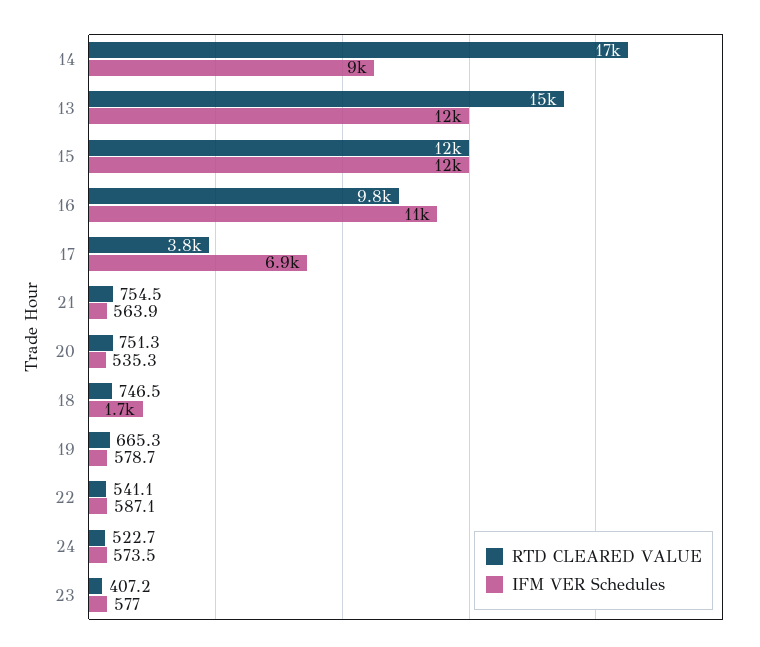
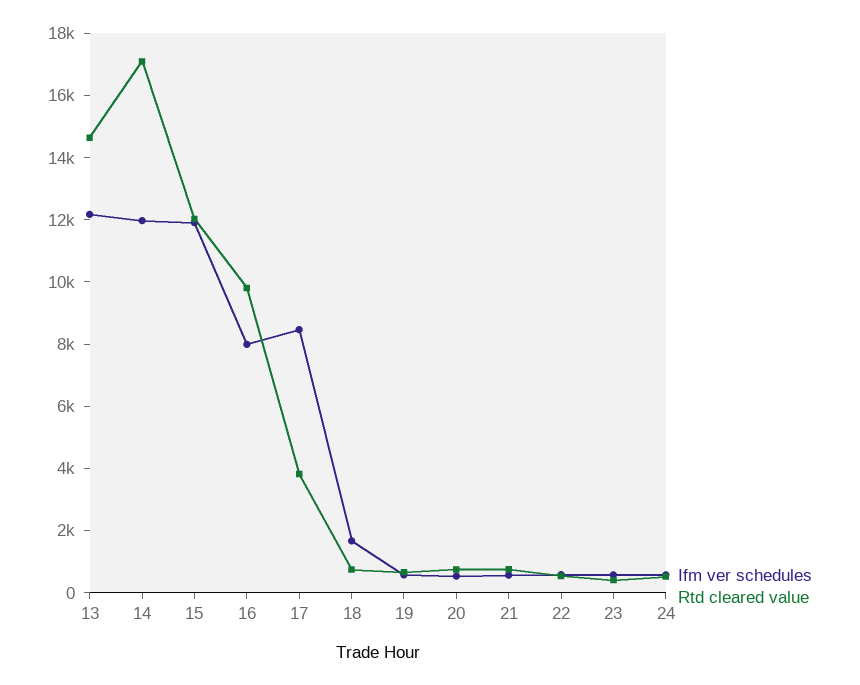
IFM VER Schedules, 14: 9000 -> 12000
IFM VER Schedules, 16: 11000 -> 8000
IFM VER Schedules, 17: 6900 -> 8500

